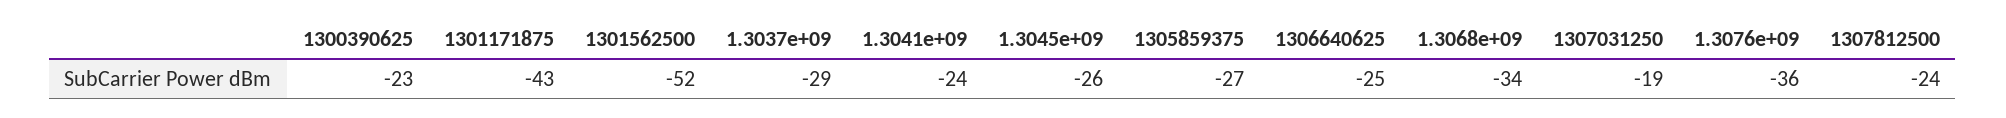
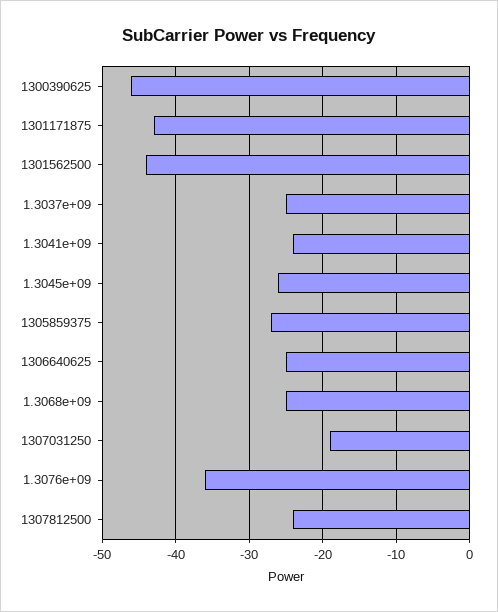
1300390625: -23 -> -46
1301562500: -52 -> -44
1.3037e+09: -29 -> -25
1.3068e+09: -34 -> -25

